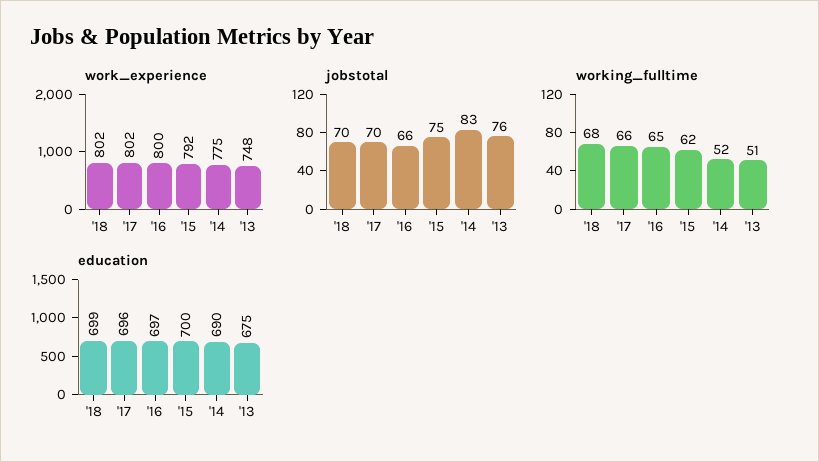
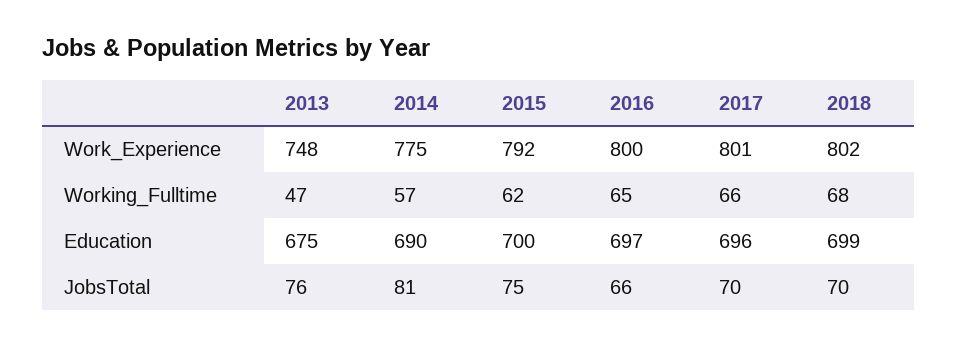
work_experience, '17: 802 -> 801
jobstotal, '14: 83 -> 81
working_fulltime, '14: 52 -> 57
working_fulltime, '13: 51 -> 47

